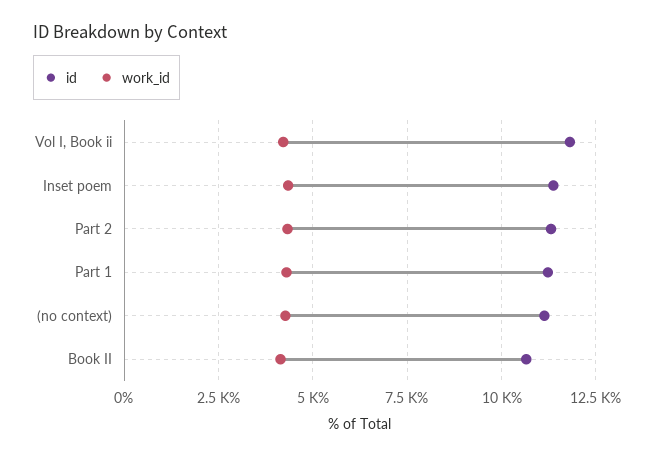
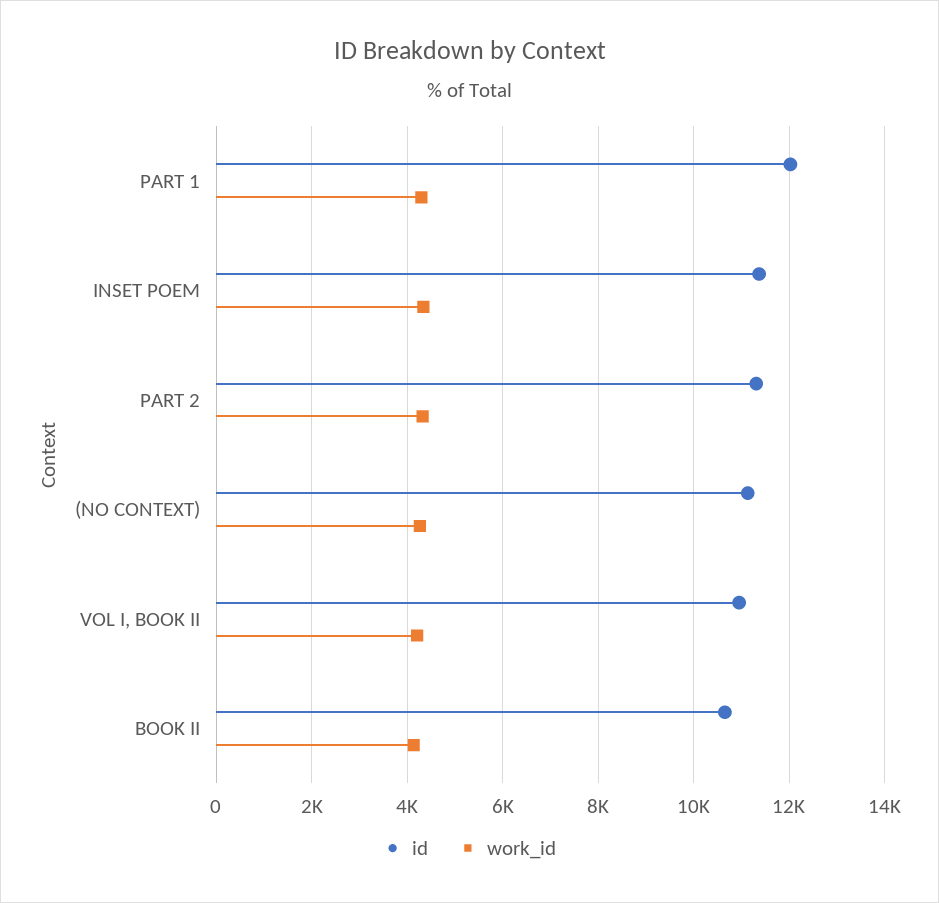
id, Vol I, Book ii: 11750 -> 11000
id, Part 1: 11250 -> 12000

